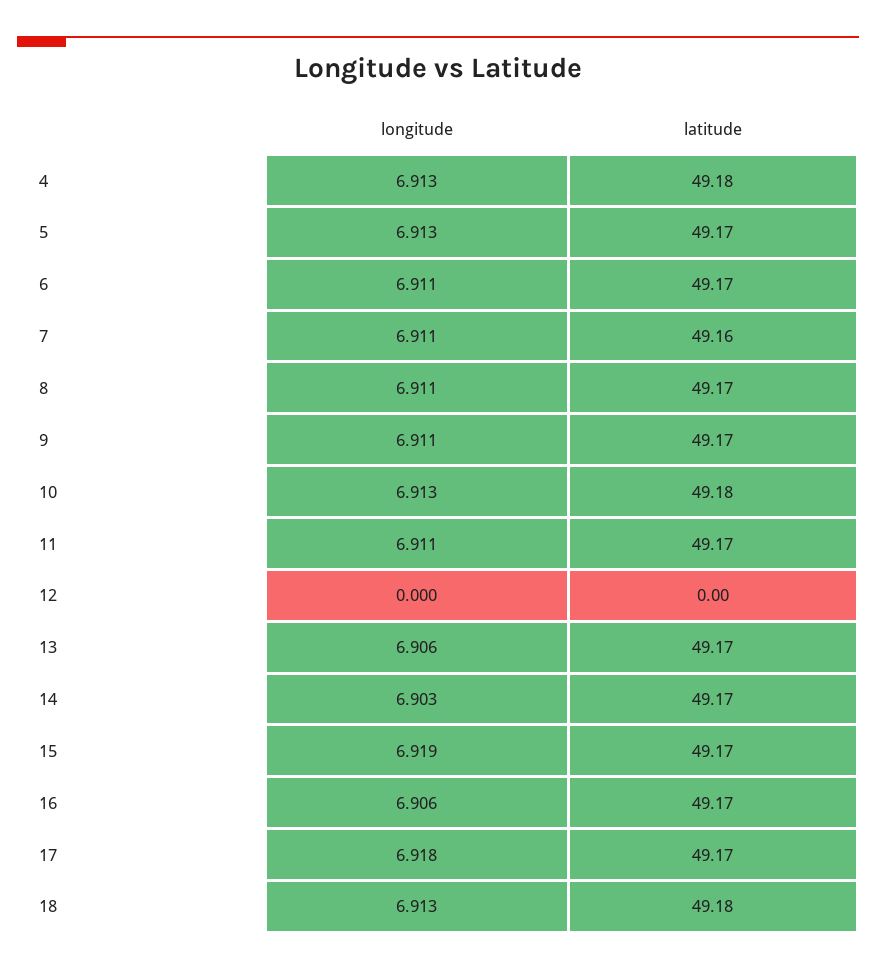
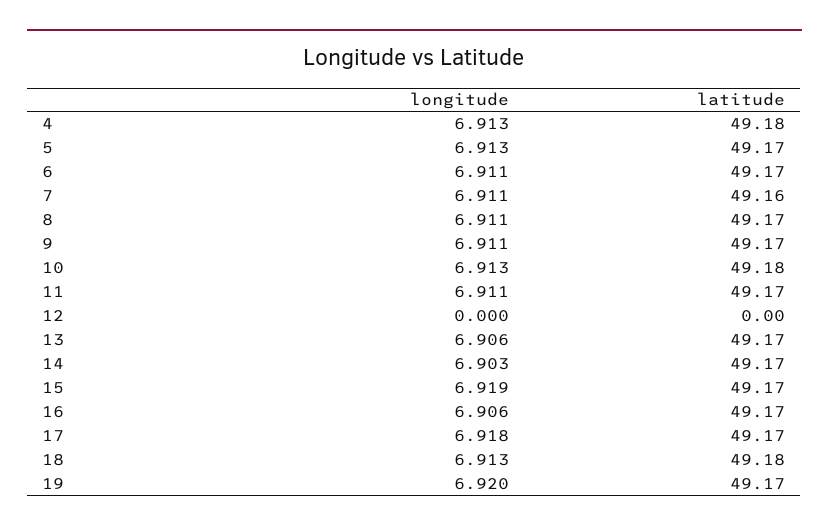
longitude, 19: none -> 6.92
latitude, 19: none -> 49.17

